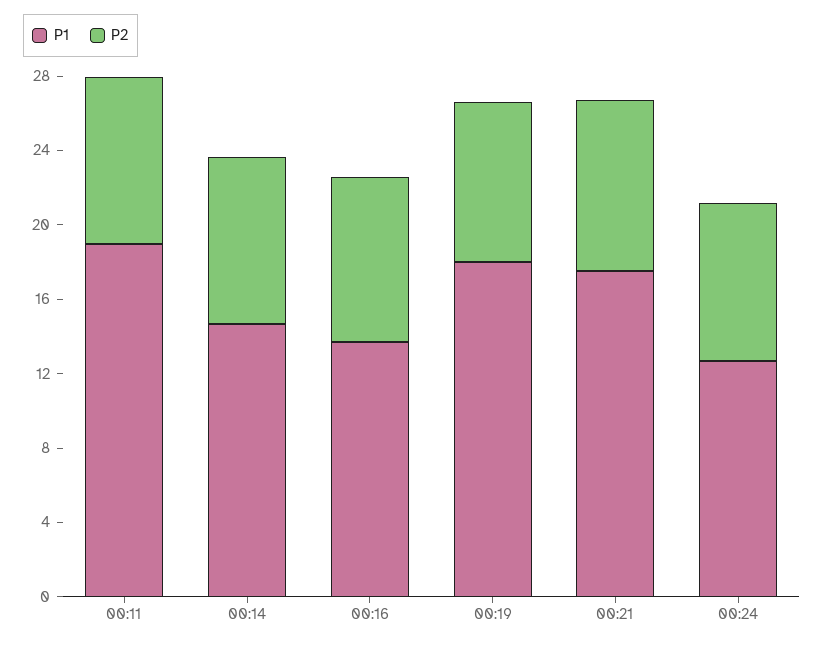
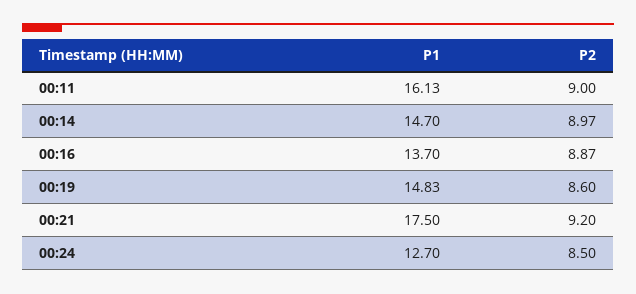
P1, 00:11: 19 -> 16.13
P1, 00:19: 18 -> 14.83

